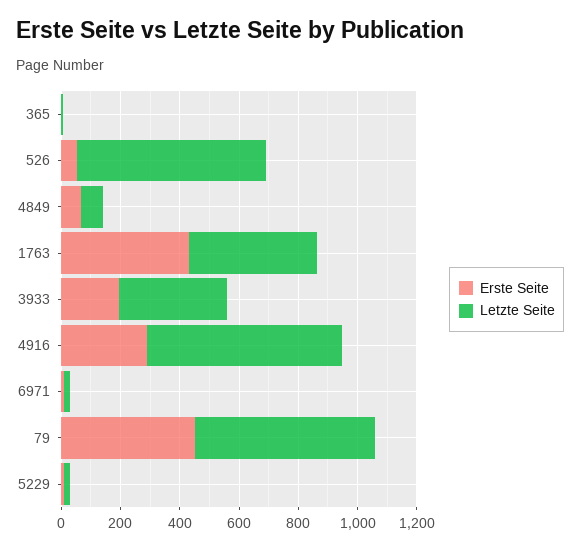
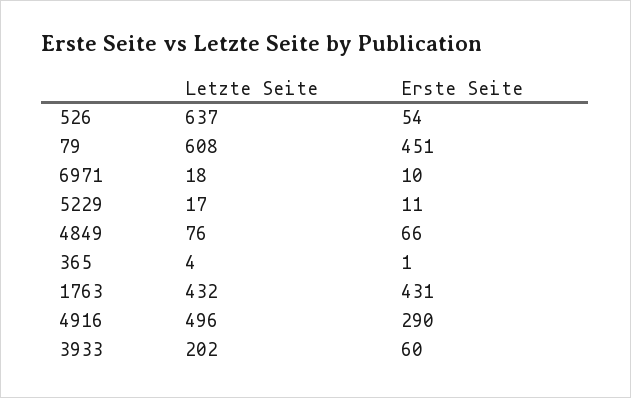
Erste Seite, 3933: 200 -> 60
Letzte Seite, 3933: 350 -> 202
Letzte Seite, 4916: 650 -> 496

